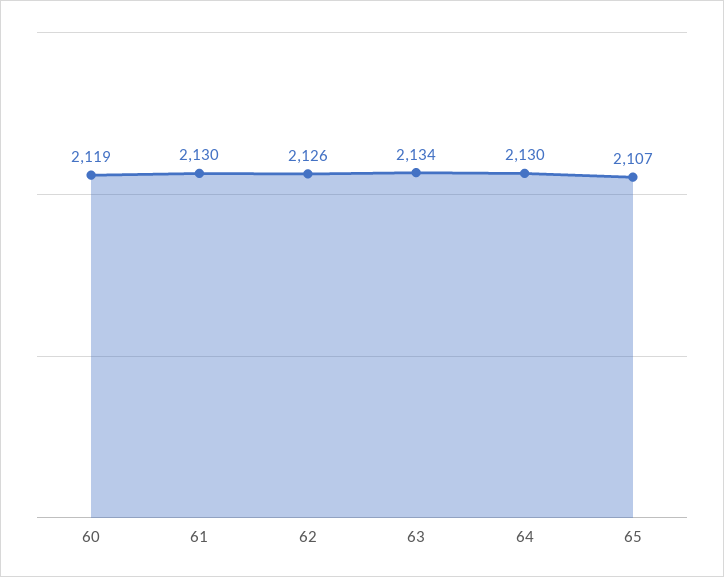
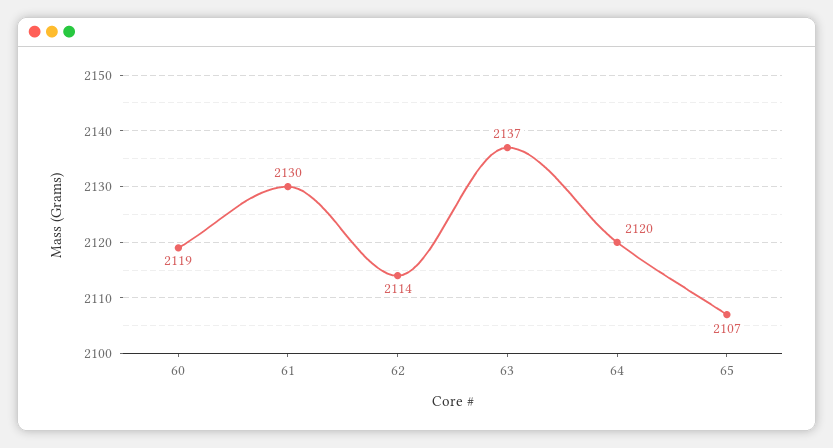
62: 2126 -> 2114
63: 2134 -> 2137
64: 2130 -> 2120

